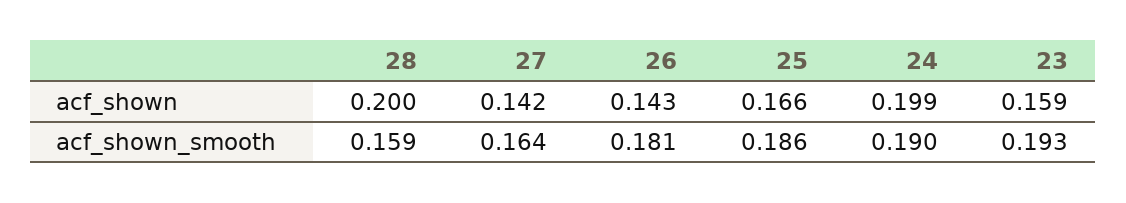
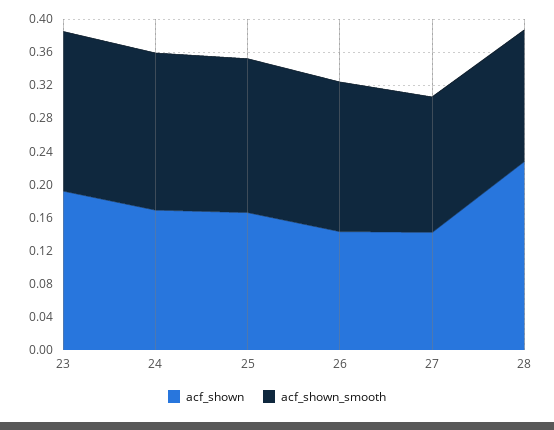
acf_shown, 28: 0.2 -> 0.23
acf_shown, 24: 0.199 -> 0.17
acf_shown, 23: 0.159 -> 0.19

